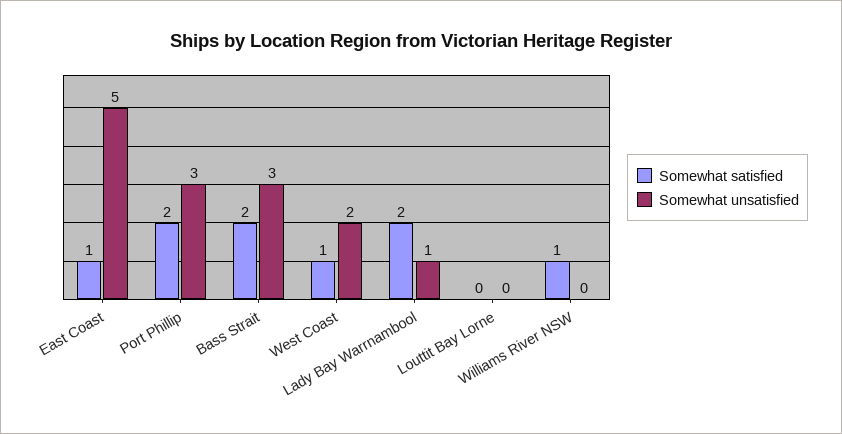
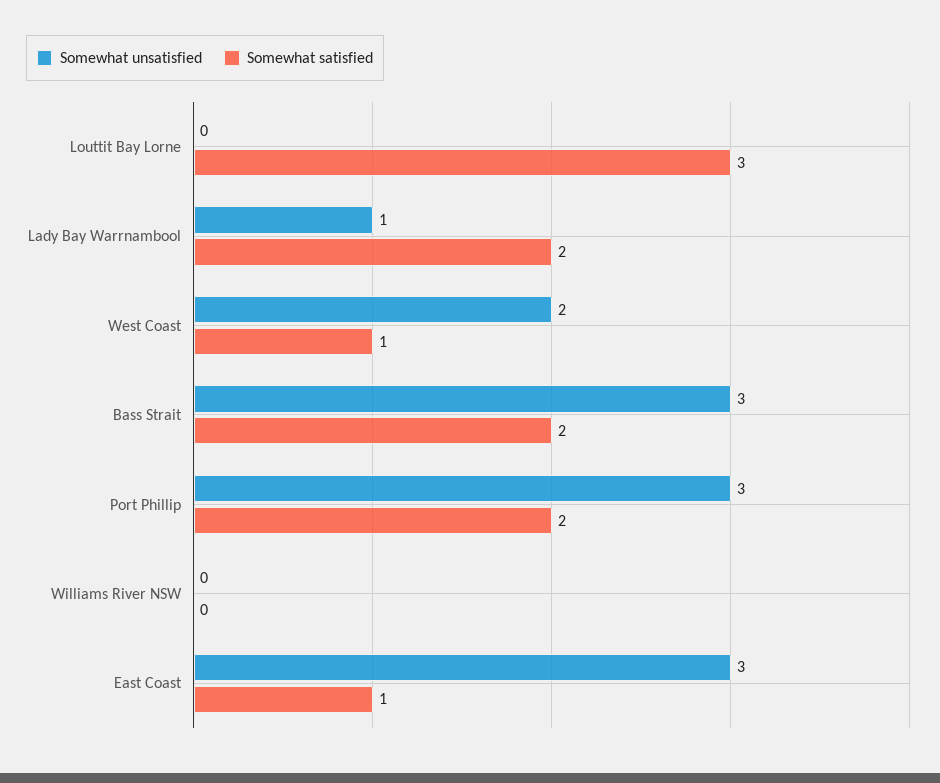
Somewhat unsatisfied, East Coast: 5 -> 3
Somewhat satisfied, Louttit Bay Lorne: 0 -> 3
Somewhat satisfied, Williams River NSW: 1 -> 0

